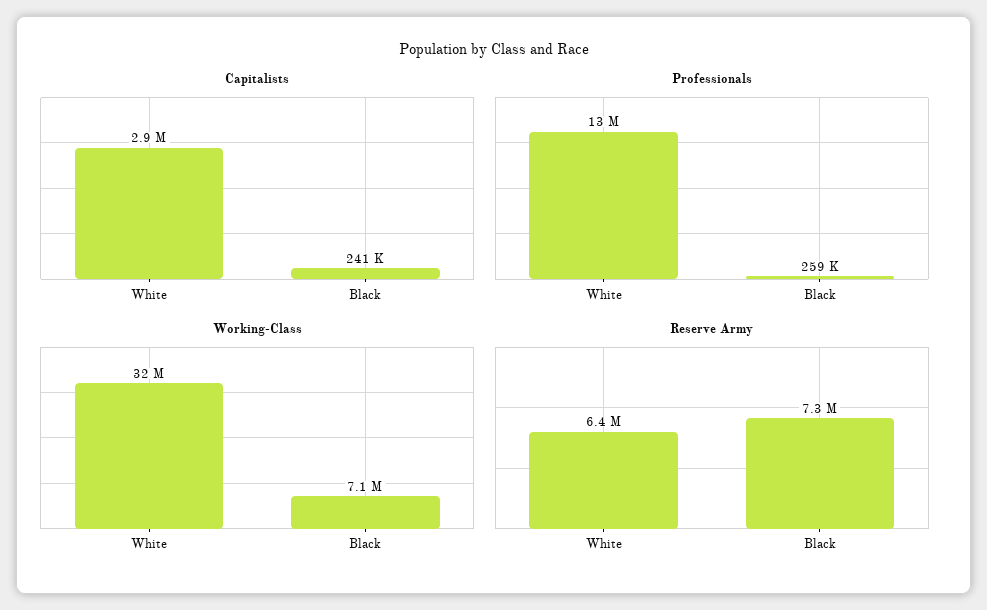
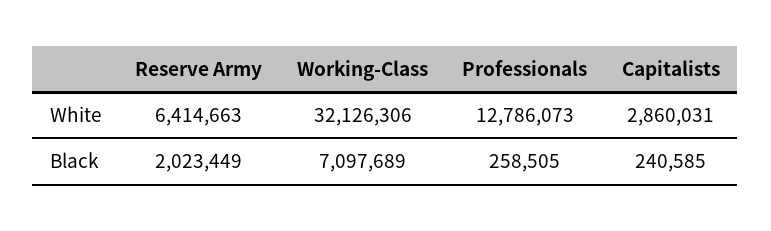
Reserve Army, Black: 7300000 -> 2023449

